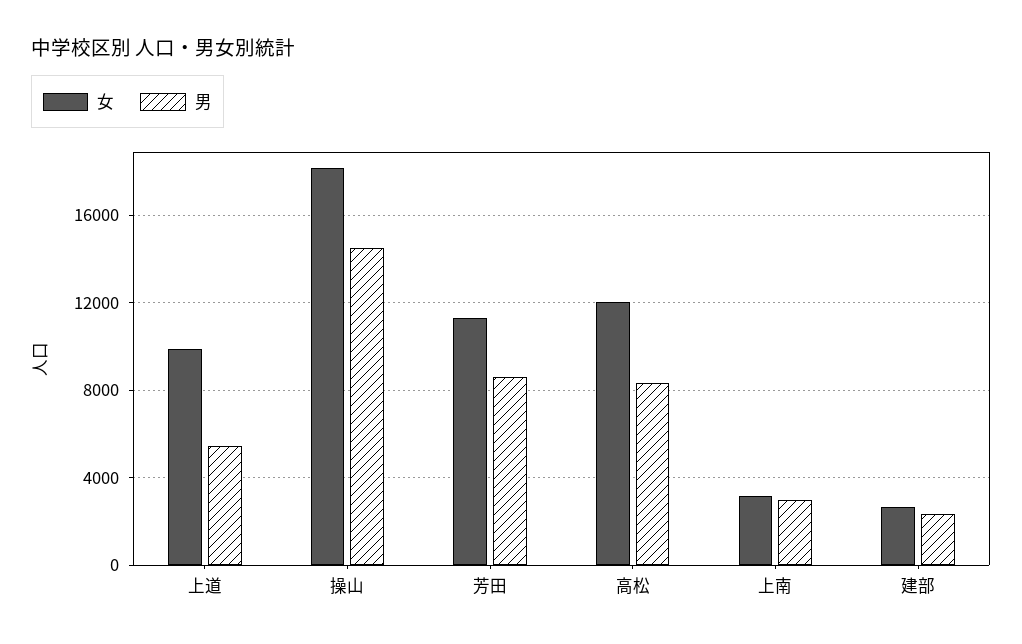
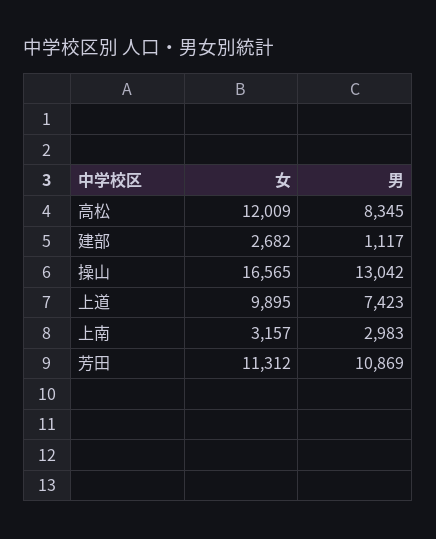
男, 上道: 5500 -> 7423
女, 操山: 18000 -> 16565
男, 操山: 14500 -> 13042
男, 芳田: 8500 -> 10869
男, 建部: 2500 -> 1117

